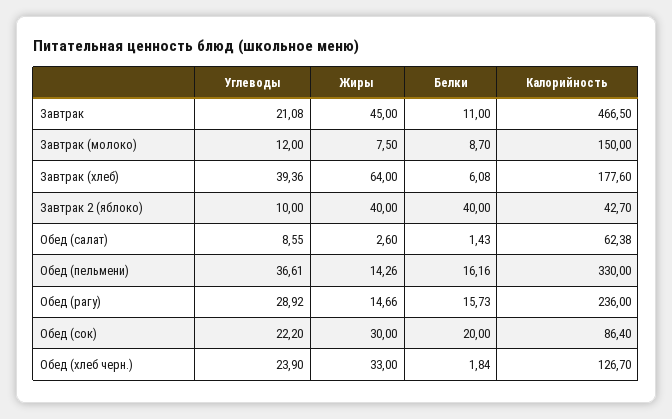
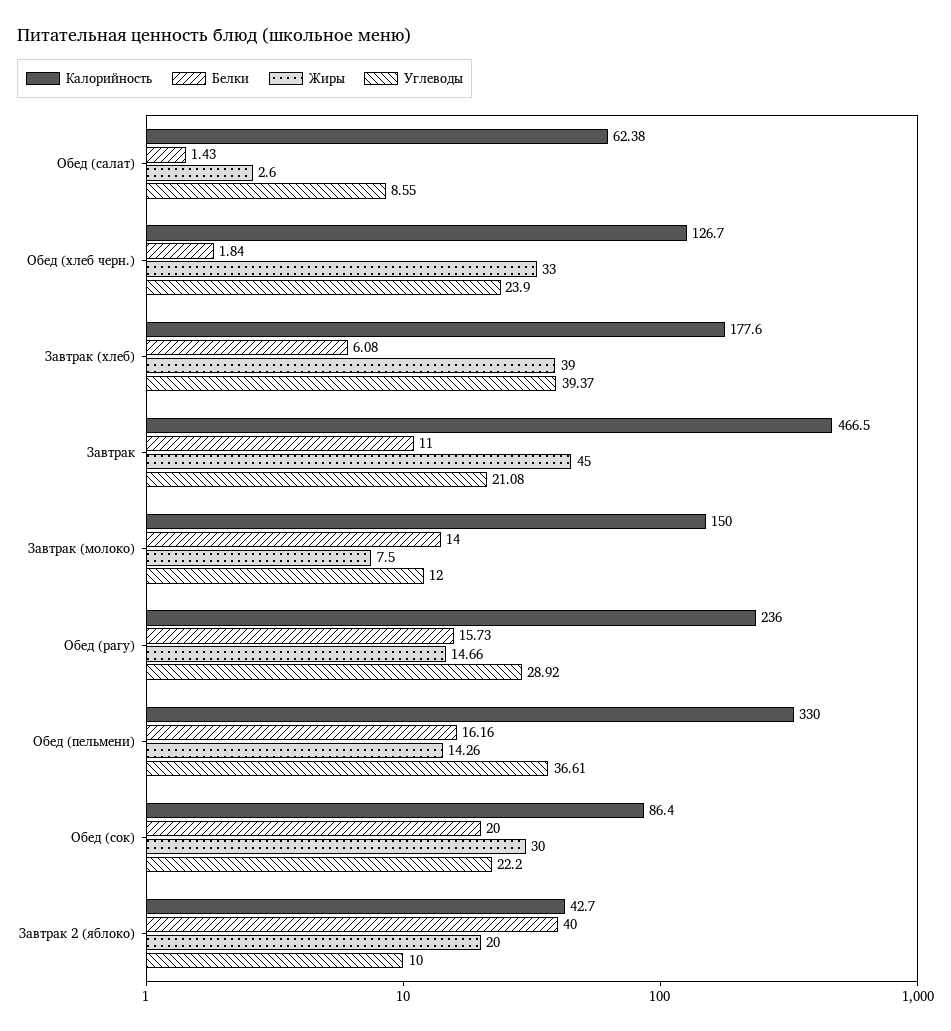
Белки, Завтрак (молоко): 8.7 -> 14
Углеводы, Завтрак (хлеб): 39.36 -> 39.37
Жиры, Завтрак (хлеб): 64 -> 39
Жиры, Завтрак 2 (яблоко): 40 -> 20

